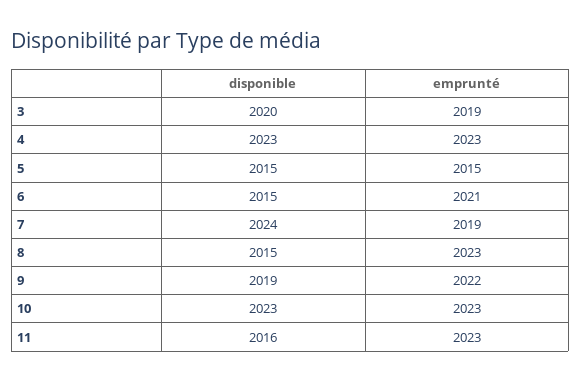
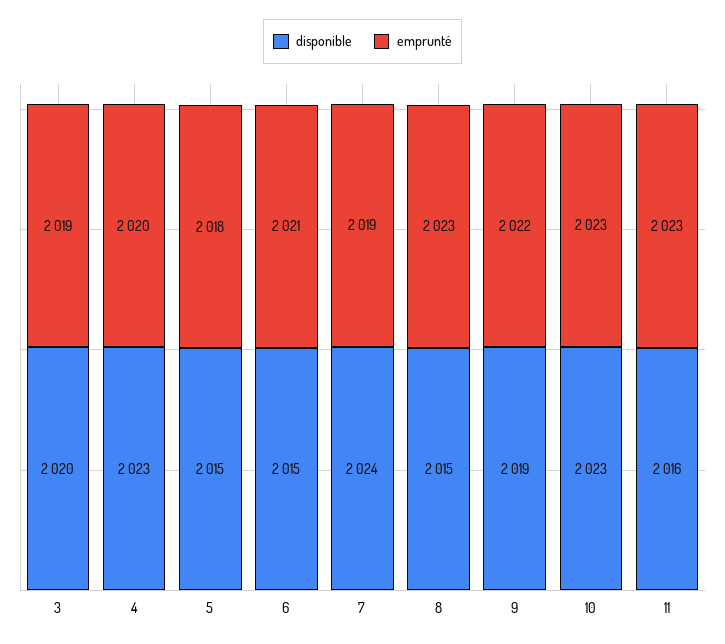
emprunté, 4: 2023 -> 2020
emprunté, 5: 2015 -> 2018

